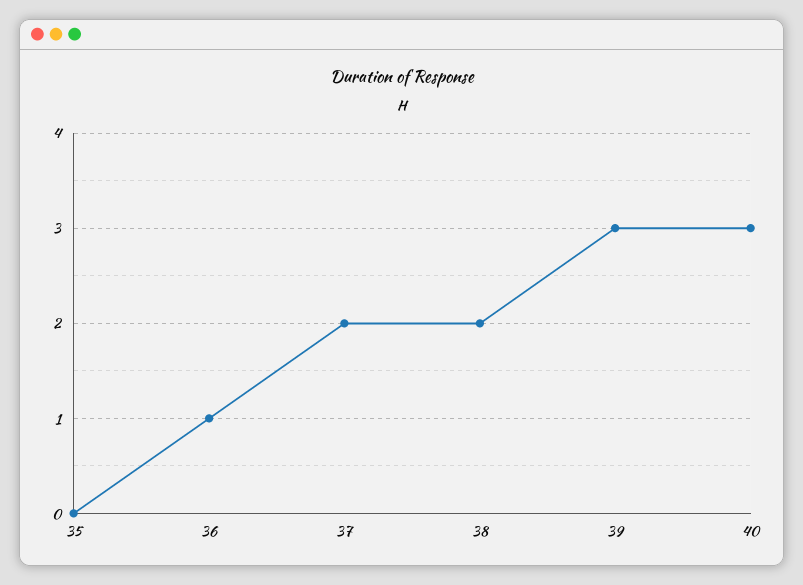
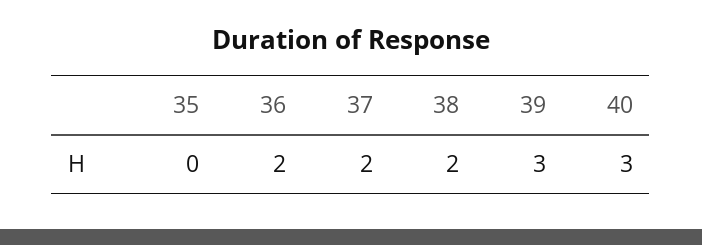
36: 1 -> 2

